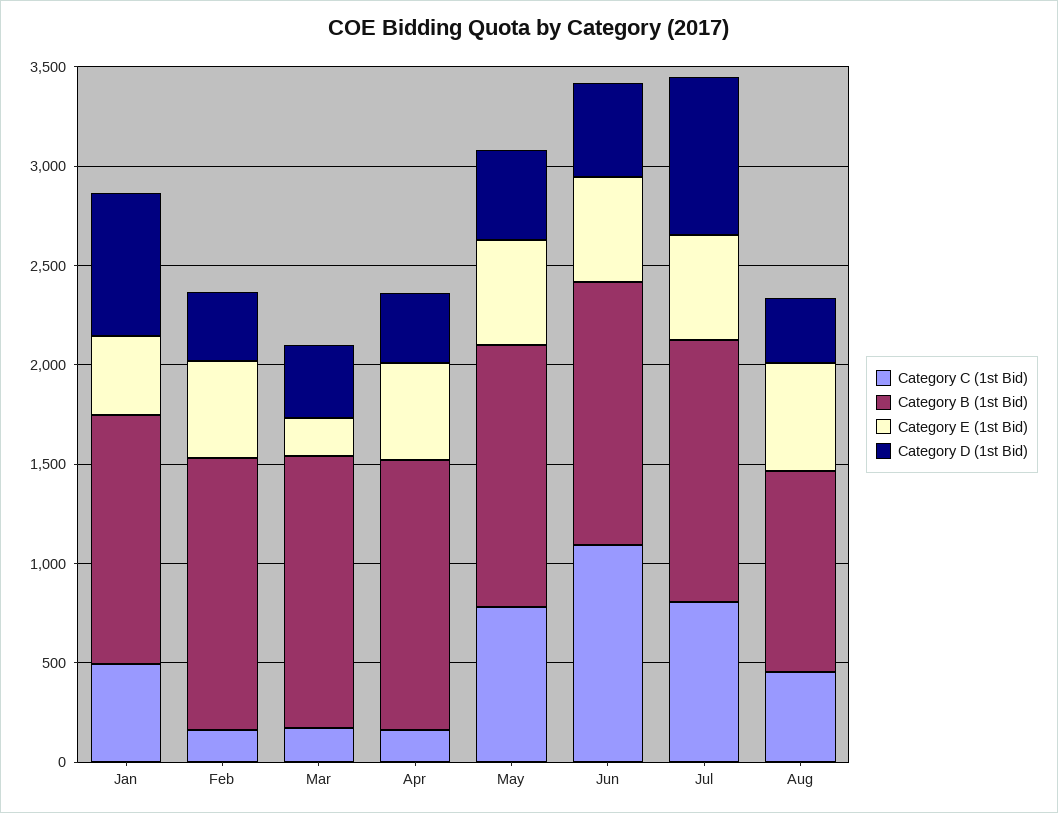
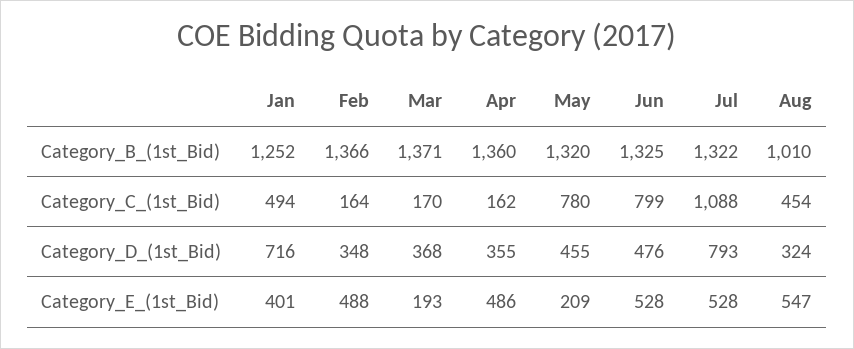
Category E (1st Bid), May: 500 -> 209
Category C (1st Bid), Jun: 1100 -> 799
Category C (1st Bid), Jul: 800 -> 1088

